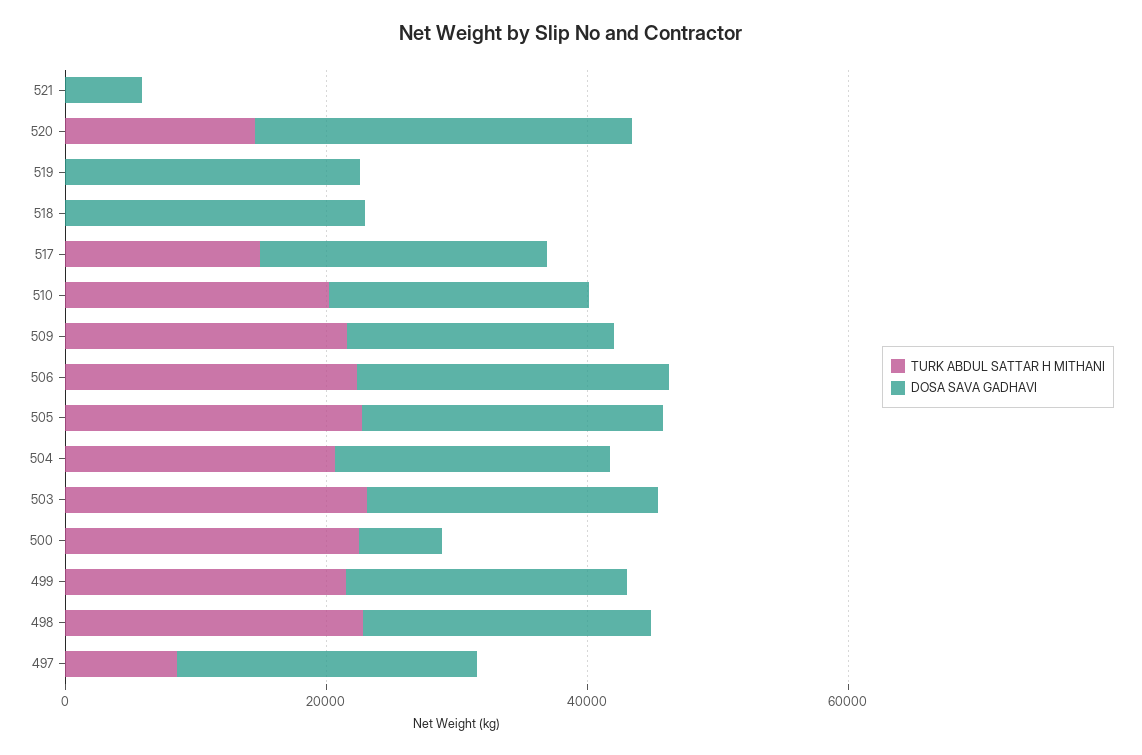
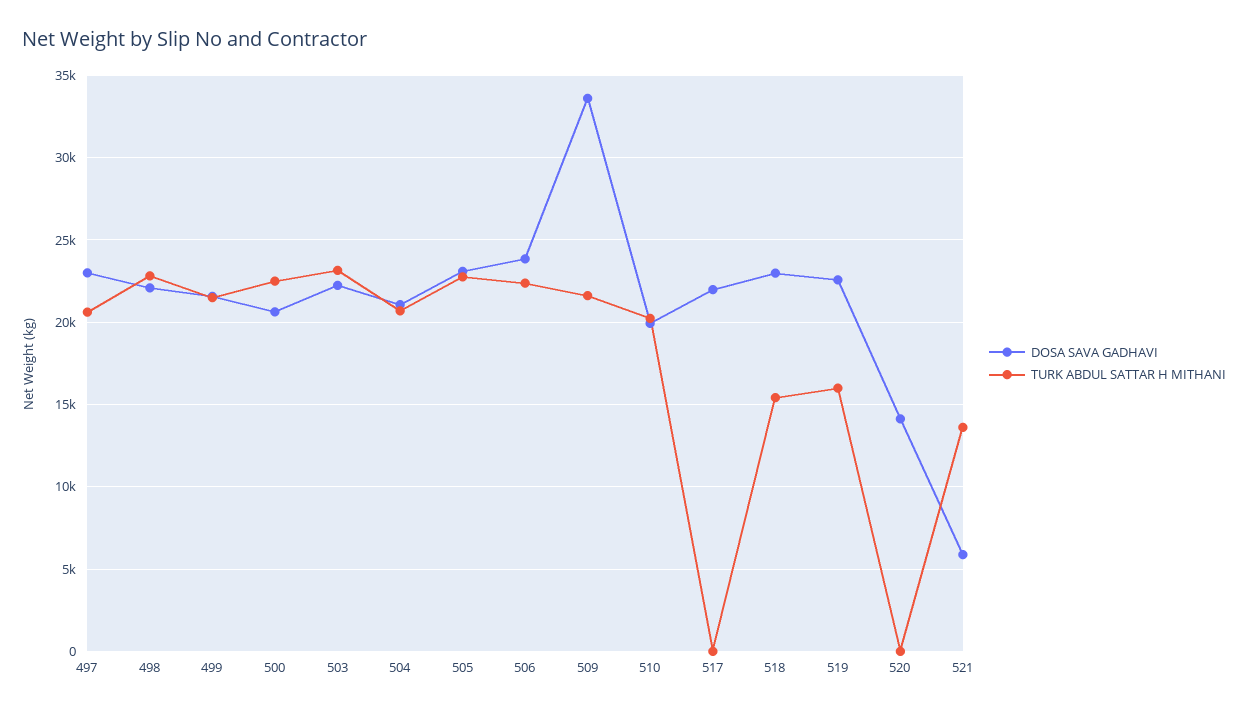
TURK ABDUL SATTAR H MITHANI, 521: 0 -> 13500
TURK ABDUL SATTAR H MITHANI, 520: 15000 -> 0
DOSA SAVA GADHAVI, 520: 30000 -> 14000
TURK ABDUL SATTAR H MITHANI, 519: 0 -> 16000
TURK ABDUL SATTAR H MITHANI, 518: 0 -> 15500
TURK ABDUL SATTAR H MITHANI, 517: 15000 -> 0
DOSA SAVA GADHAVI, 509: 20000 -> 33500
DOSA SAVA GADHAVI, 500: 5000 -> 20500
TURK ABDUL SATTAR H MITHANI, 497: 10000 -> 20500

